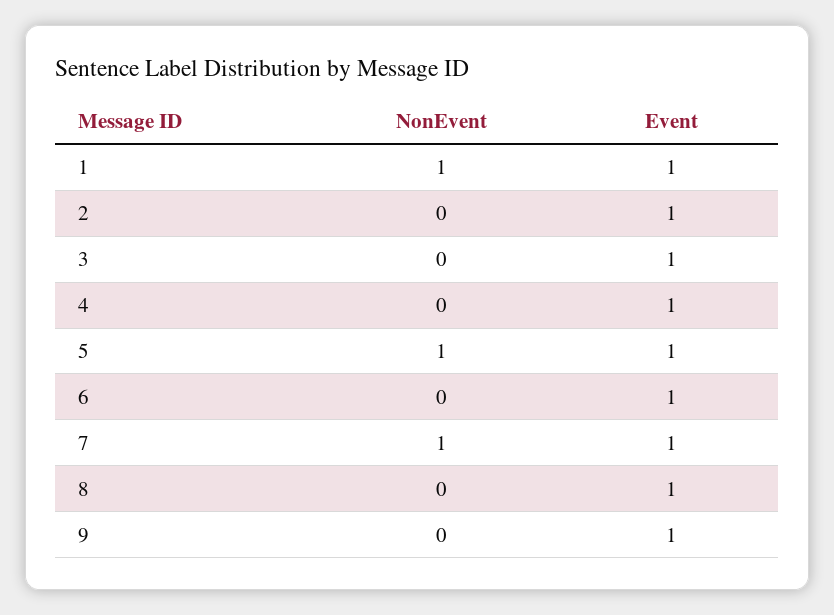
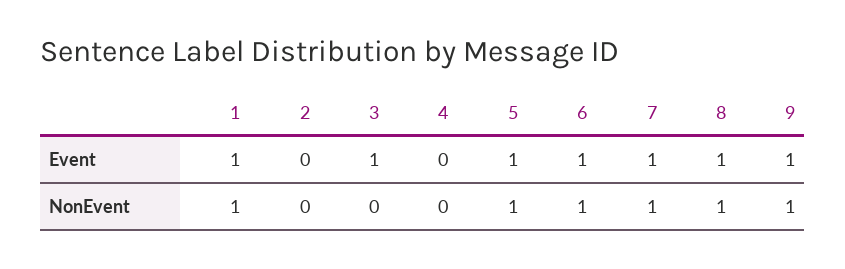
Event, 2: 1 -> 0
Event, 4: 1 -> 0
NonEvent, 6: 0 -> 1
NonEvent, 8: 0 -> 1
NonEvent, 9: 0 -> 1

